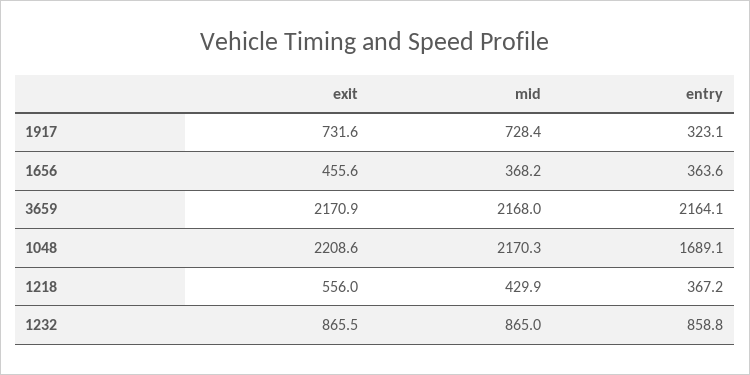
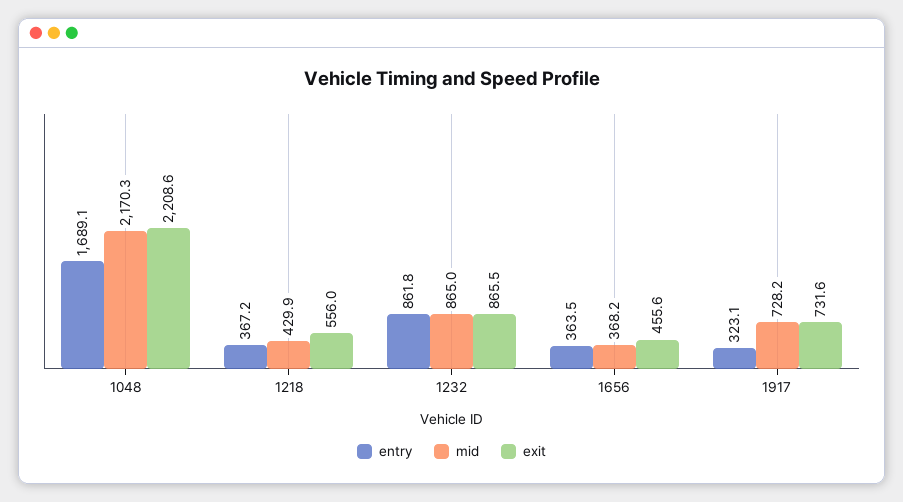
mid, 1917: 728.4 -> 728.2
entry, 1656: 363.6 -> 363.5
exit, 3659: 2170.9 -> none
mid, 3659: 2168 -> none
entry, 3659: 2164.1 -> none
entry, 1232: 858.8 -> 861.8

